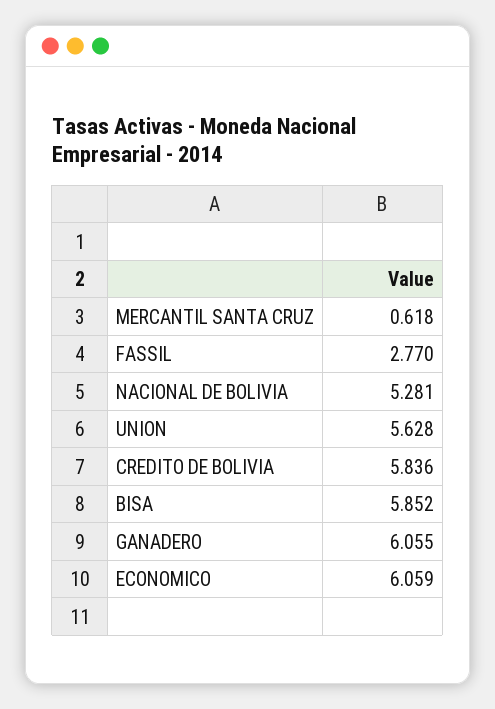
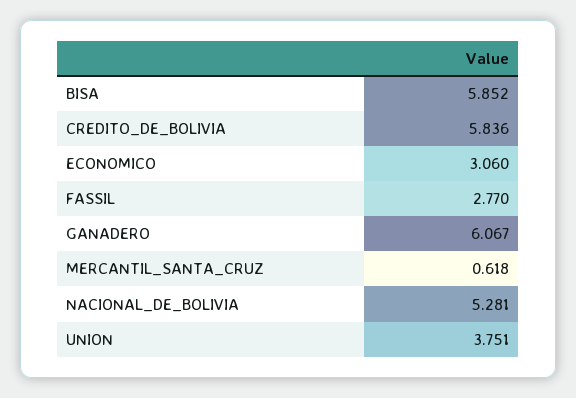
UNION: 5.628 -> 3.751
GANADERO: 6.055 -> 6.067
ECONOMICO: 6.059 -> 3.06

